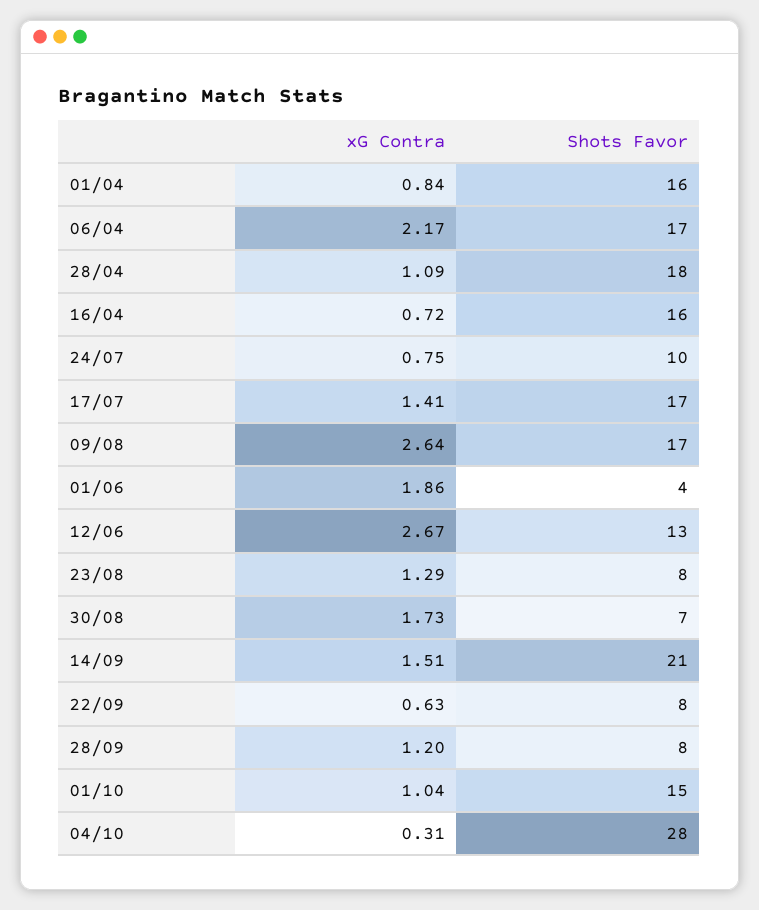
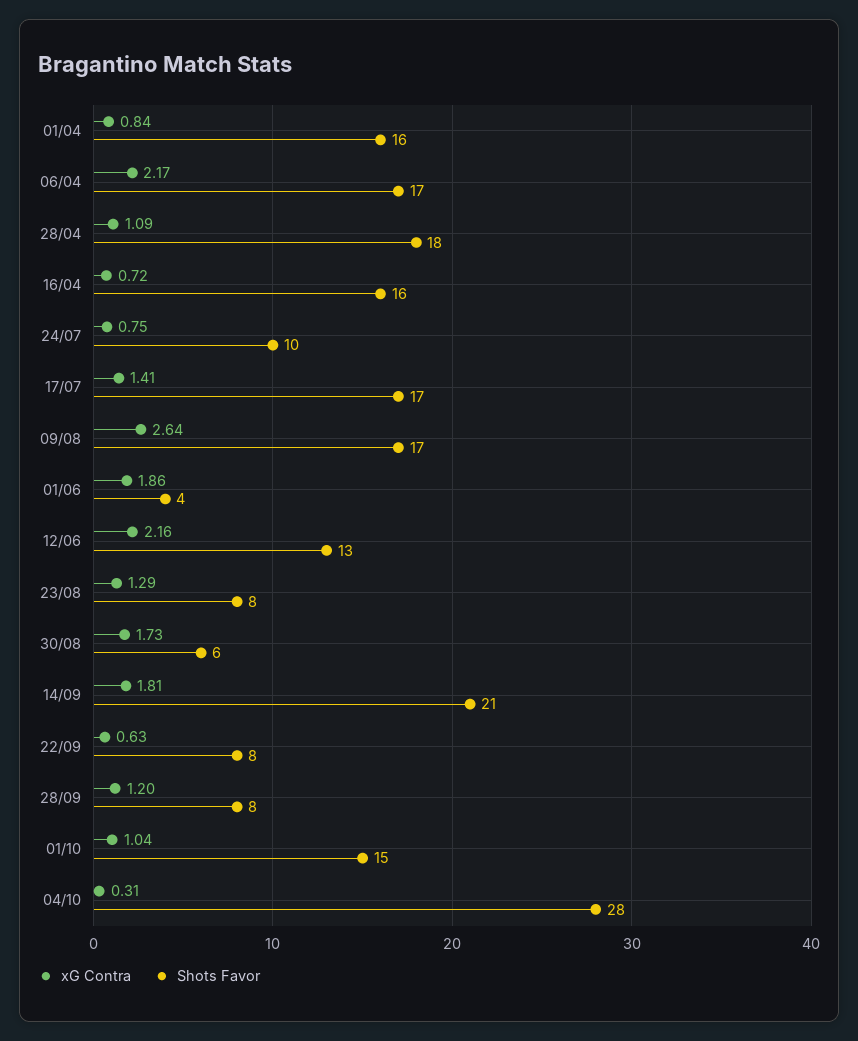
xG Contra, 12/06: 2.67 -> 2.16
Shots Favor, 30/08: 7 -> 6
xG Contra, 14/09: 1.51 -> 1.81

